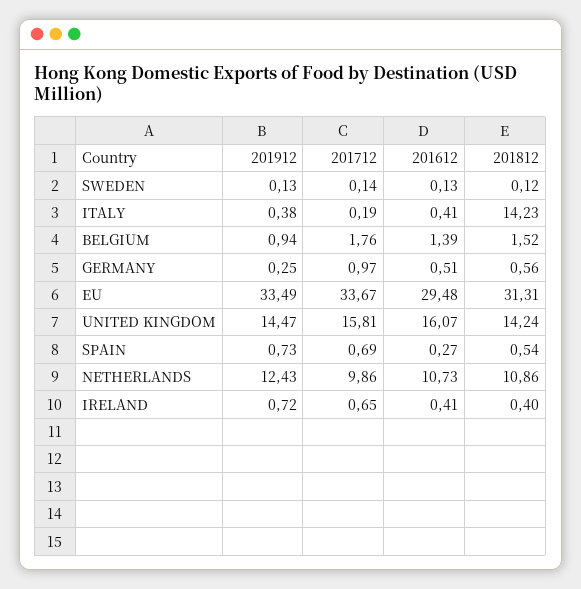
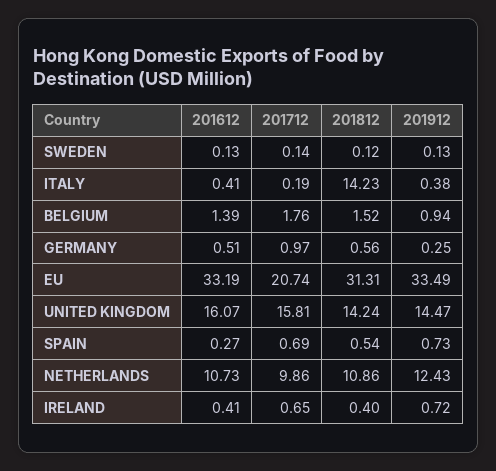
201712, EU: 33.67 -> 20.74
201612, EU: 29.48 -> 33.19

